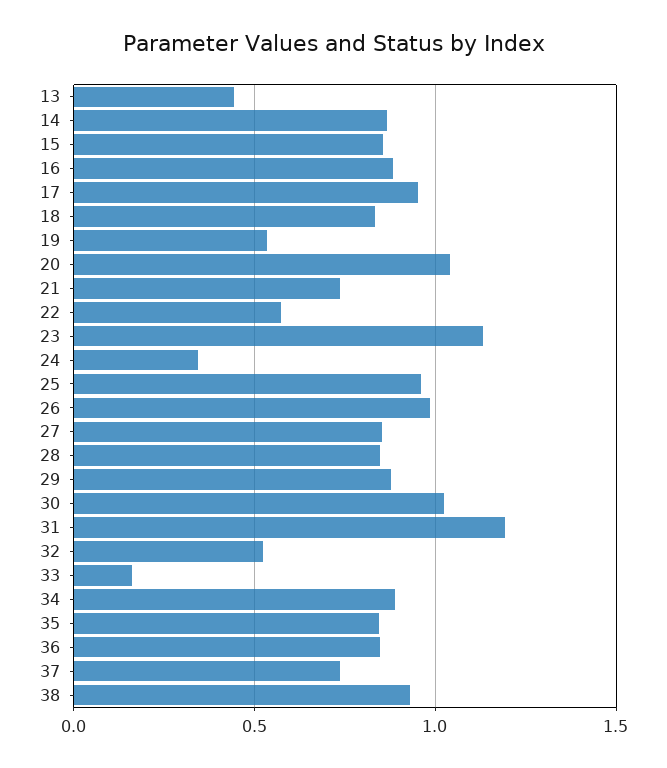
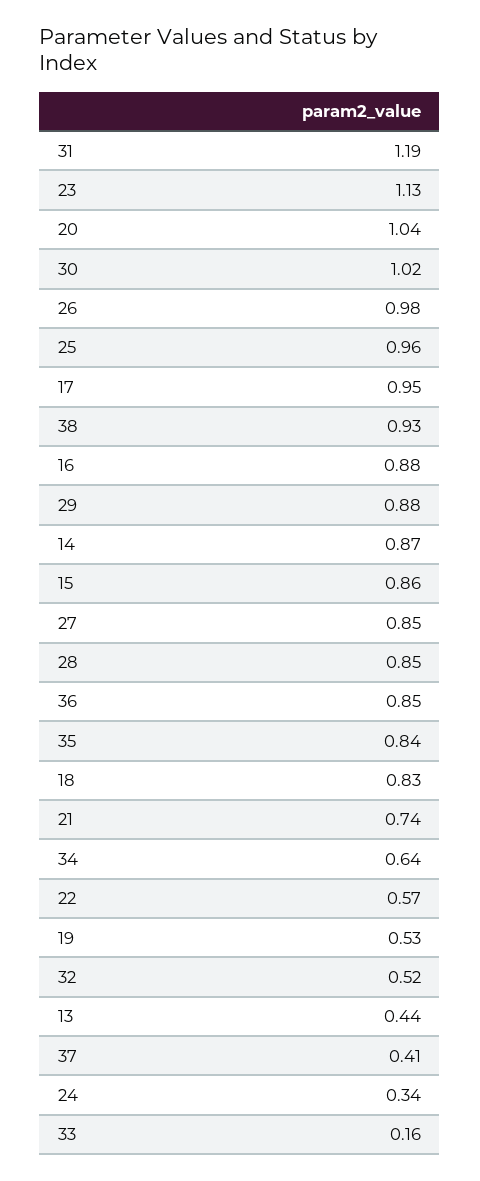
34: 0.9 -> 0.64
37: 0.75 -> 0.41

